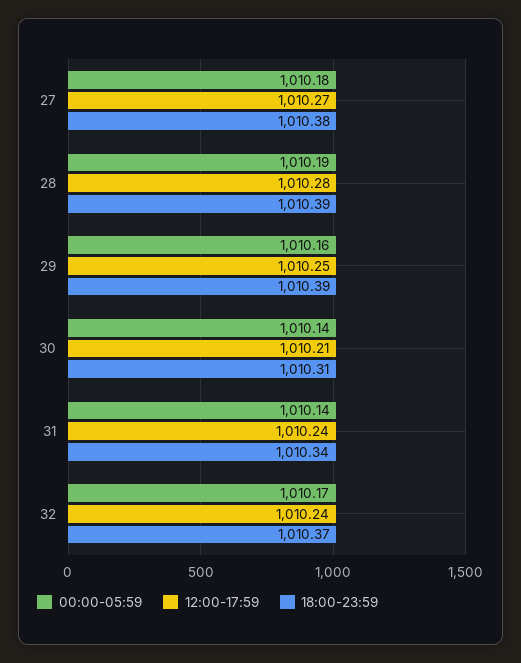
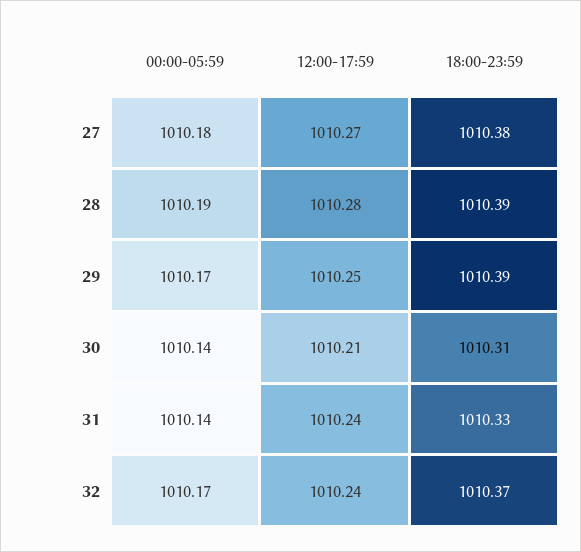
00:00-05:59, 29: 1010.16 -> 1010.17
18:00-23:59, 31: 1010.34 -> 1010.33

